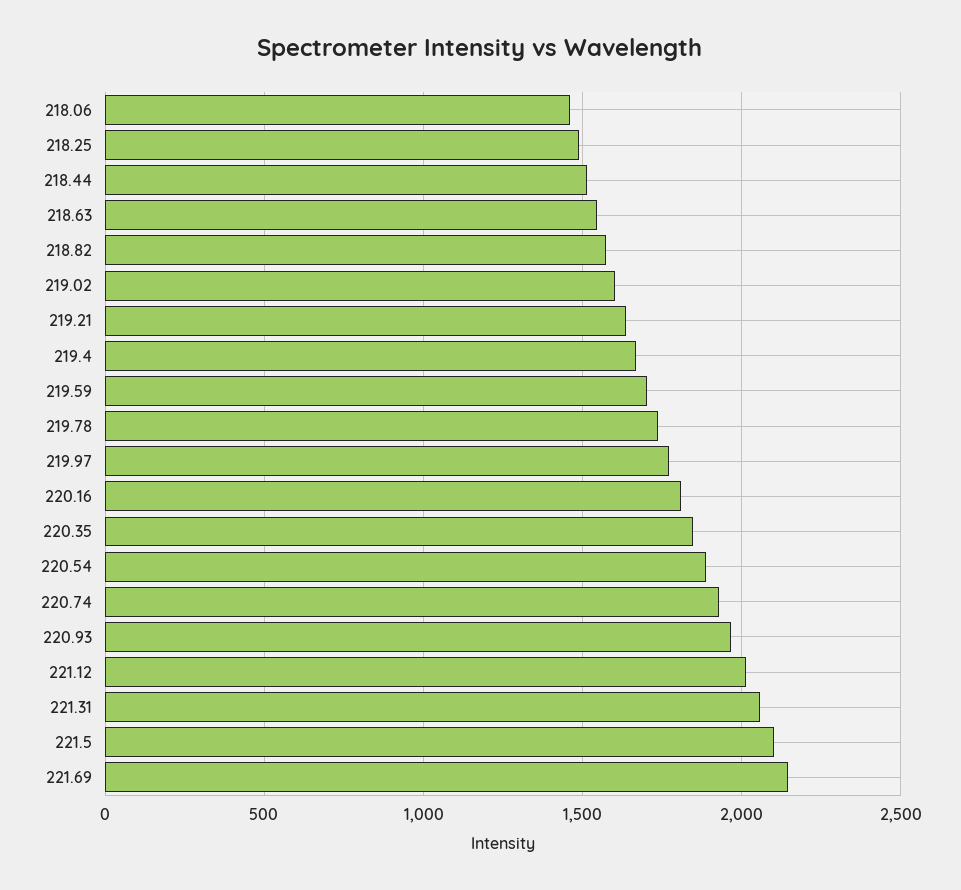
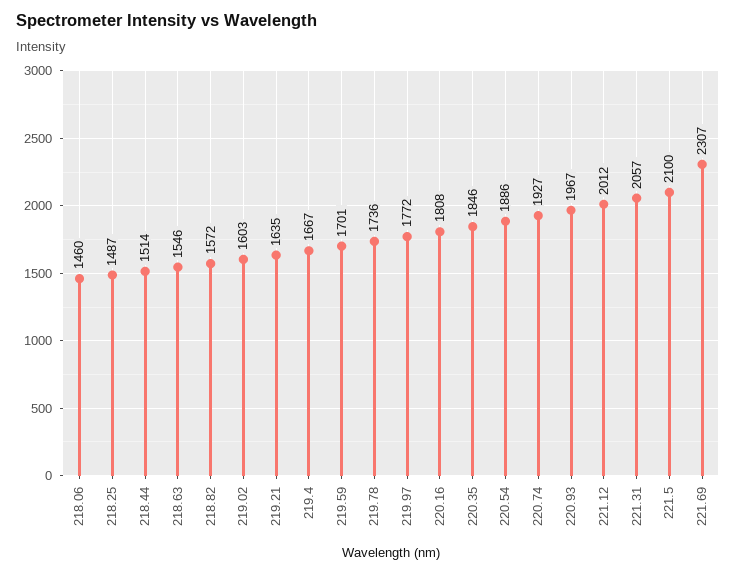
221.69: 2150 -> 2307

